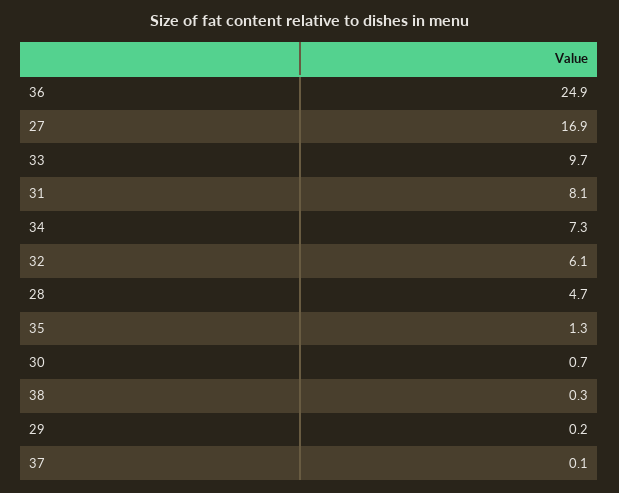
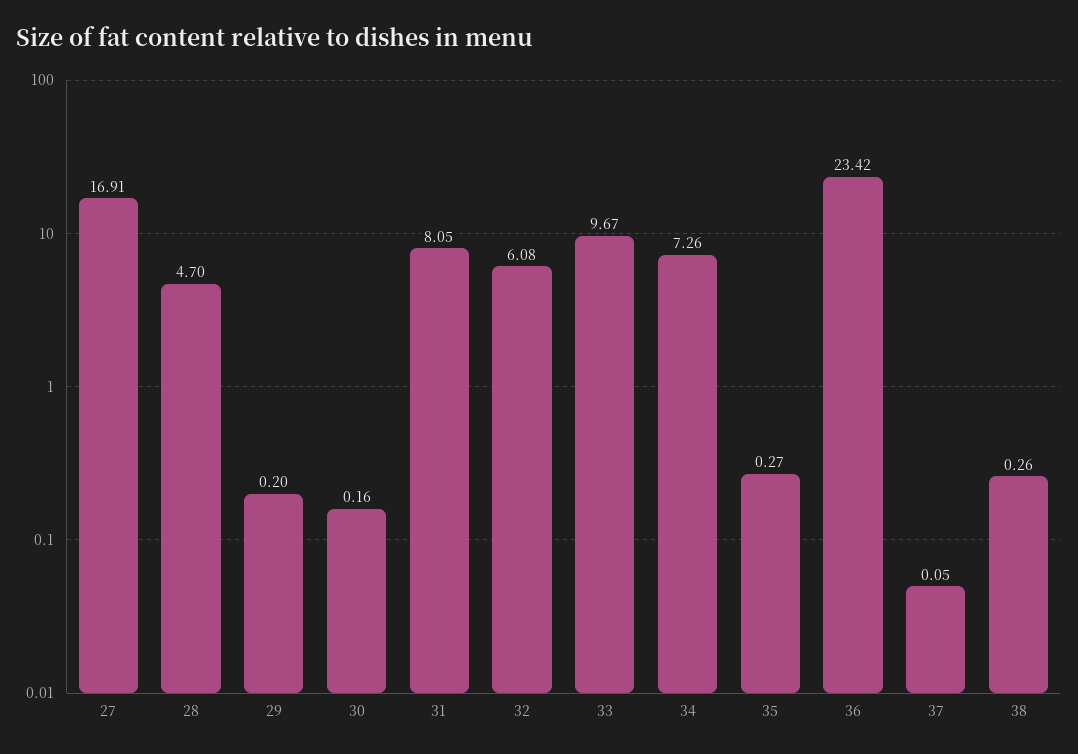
36: 24.9 -> 23.42
35: 1.3 -> 0.27
30: 0.7 -> 0.16

